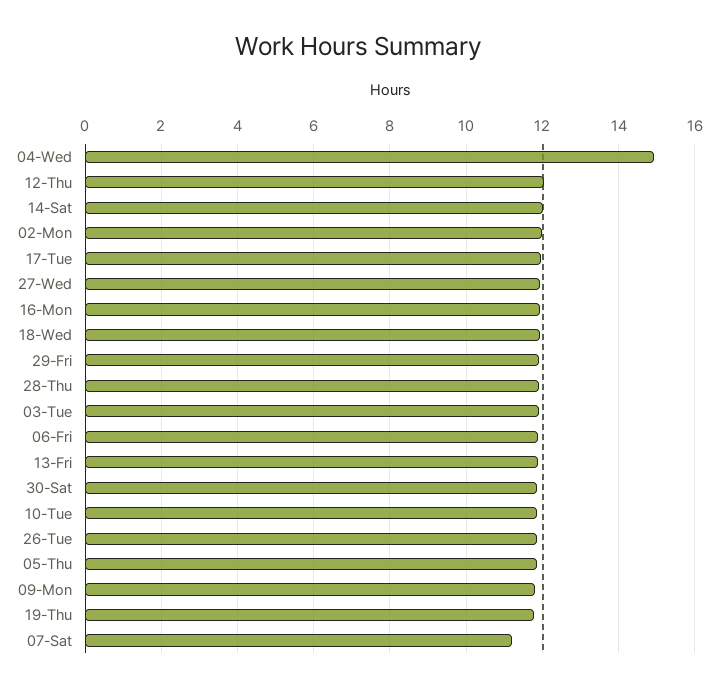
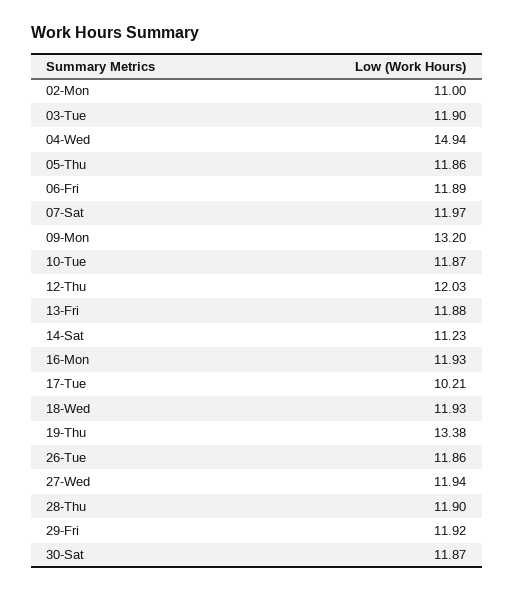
14-Sat: 12 -> 11.23
02-Mon: 12 -> 11
17-Tue: 12 -> 10.21
09-Mon: 11.8 -> 13.2
19-Thu: 11.8 -> 13.38
07-Sat: 11.2 -> 11.97

